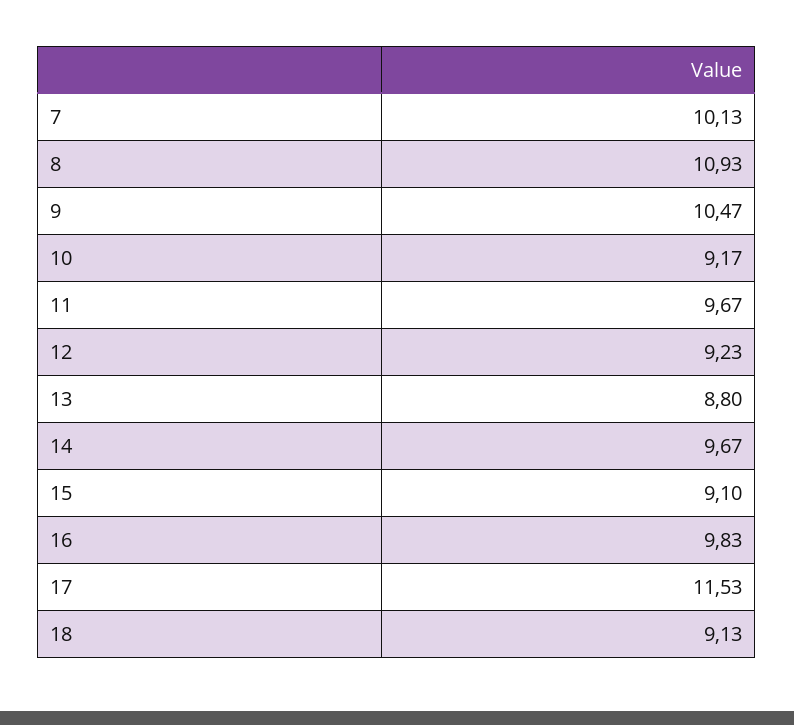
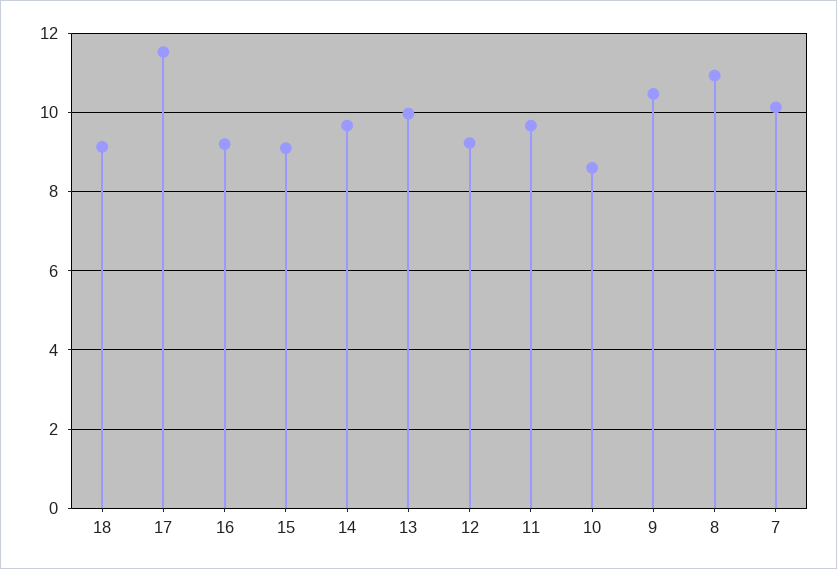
10: 9.17 -> 8.6
13: 8.8 -> 10
16: 9.83 -> 9.2

